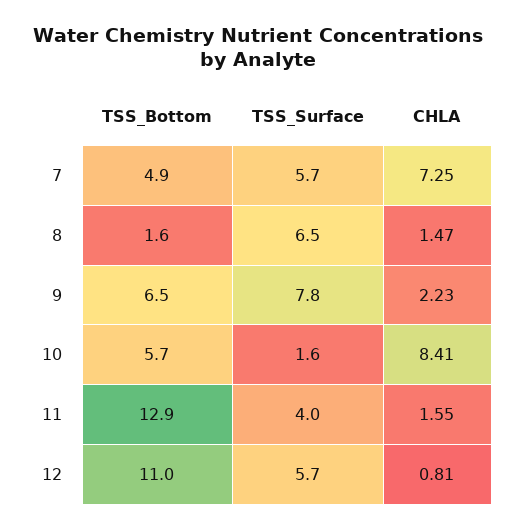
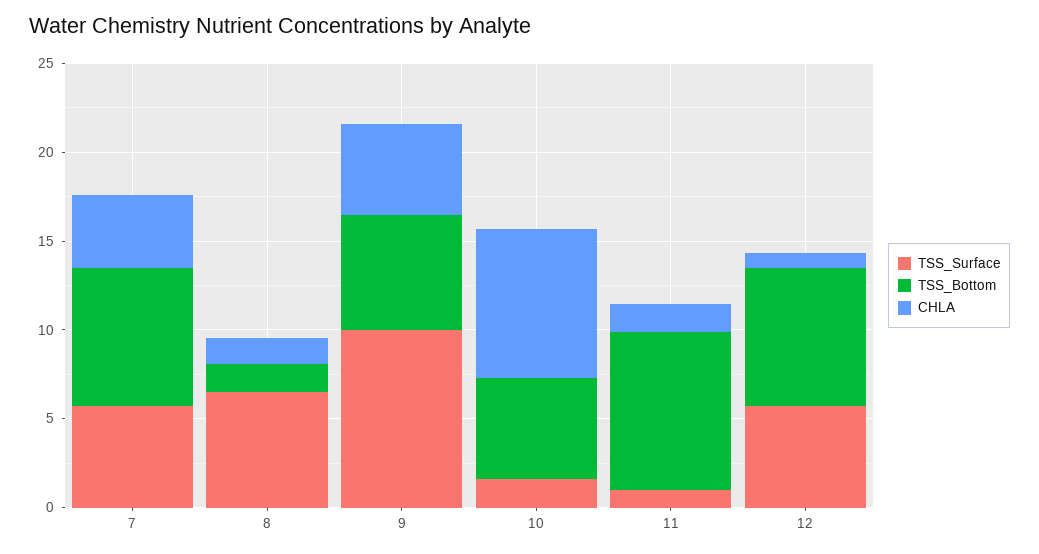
TSS_Bottom, 7: 4.9 -> 8
CHLA, 7: 7.25 -> 4
TSS_Surface, 9: 7.8 -> 10
CHLA, 9: 2.23 -> 5
TSS_Bottom, 11: 12.9 -> 9
TSS_Surface, 11: 4 -> 1
TSS_Bottom, 12: 11 -> 8

